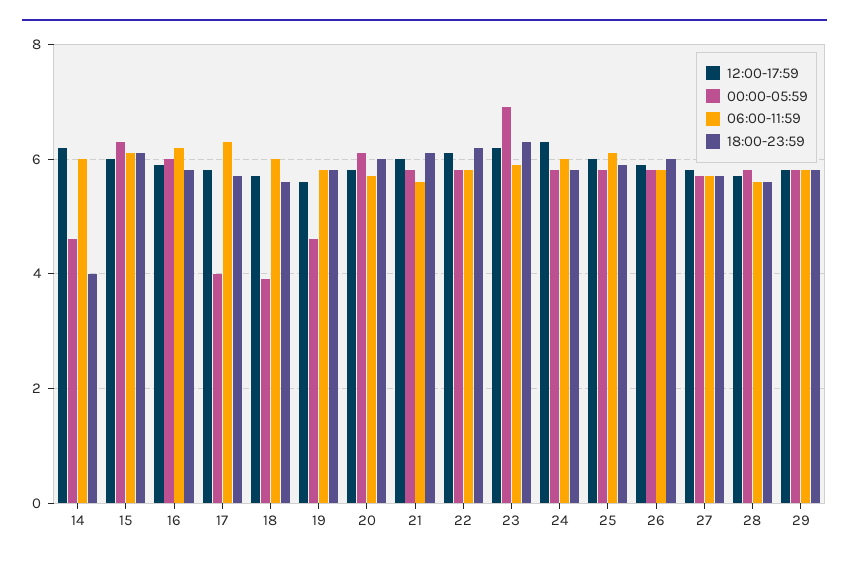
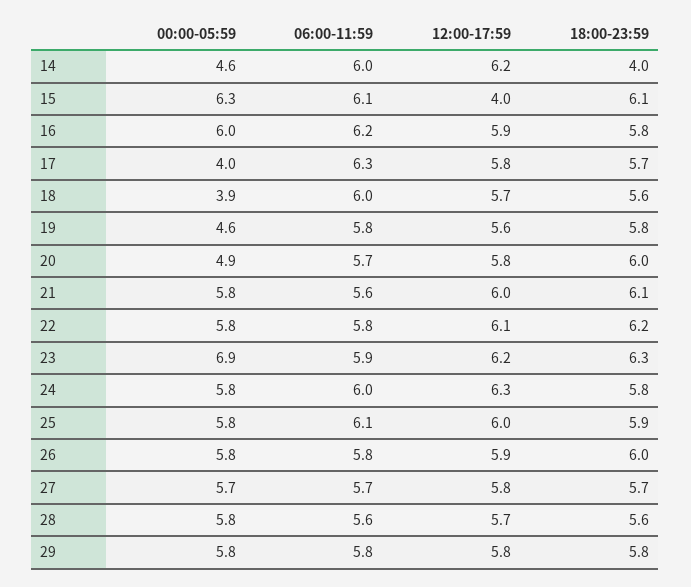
12:00-17:59, 15: 6 -> 4
00:00-05:59, 20: 6 -> 4.9

